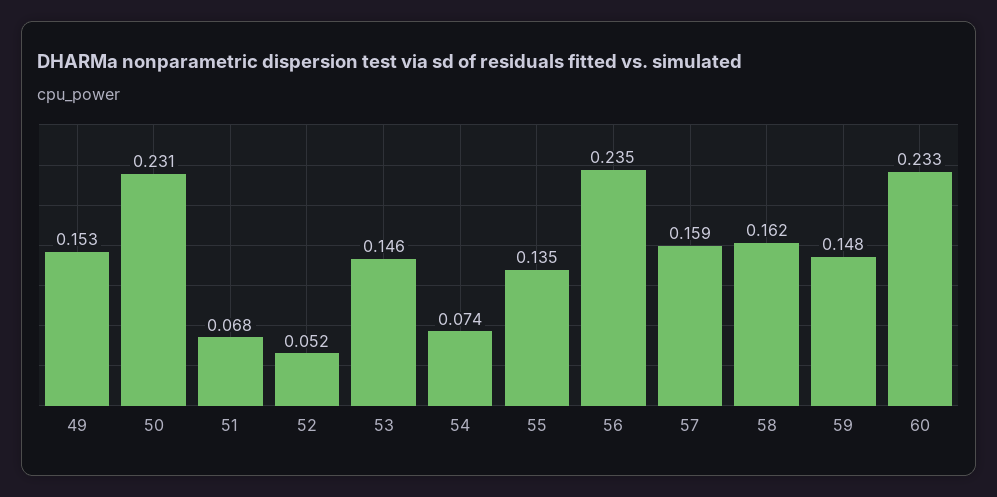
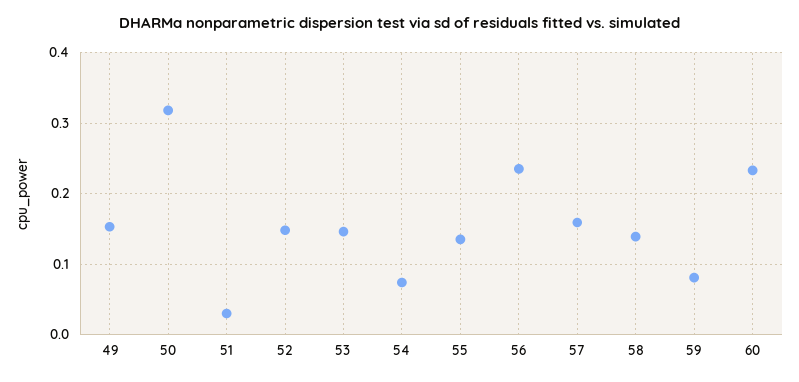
50: 0.231 -> 0.32
51: 0.068 -> 0.03
52: 0.052 -> 0.15
58: 0.162 -> 0.14
59: 0.148 -> 0.08

